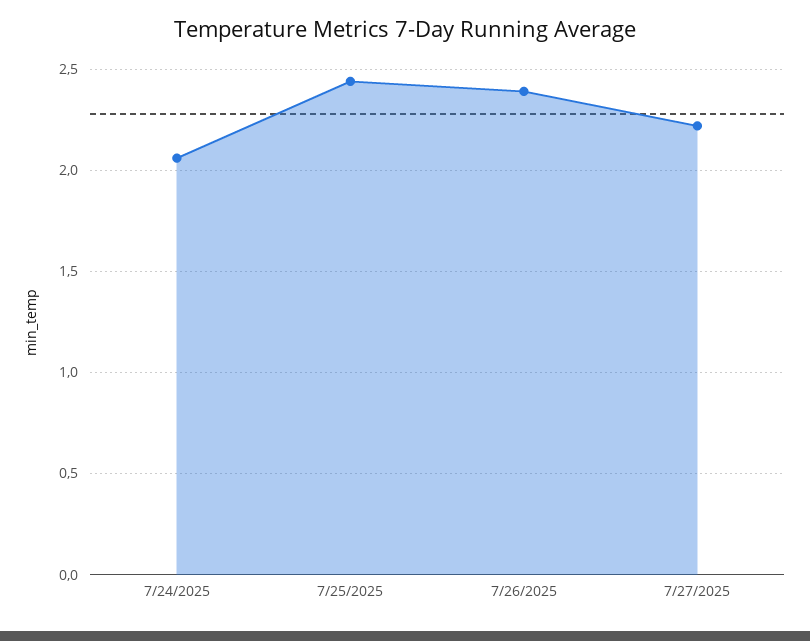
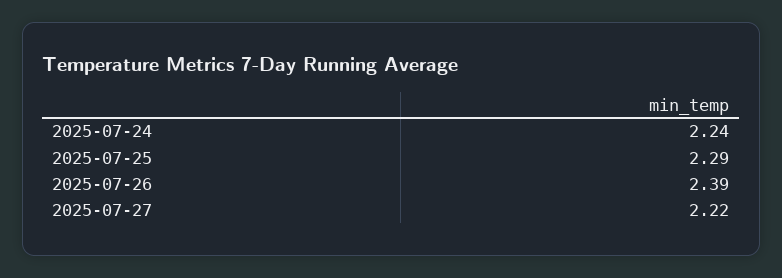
7/24/2025: 2.05 -> 2.24
7/25/2025: 2.45 -> 2.29

